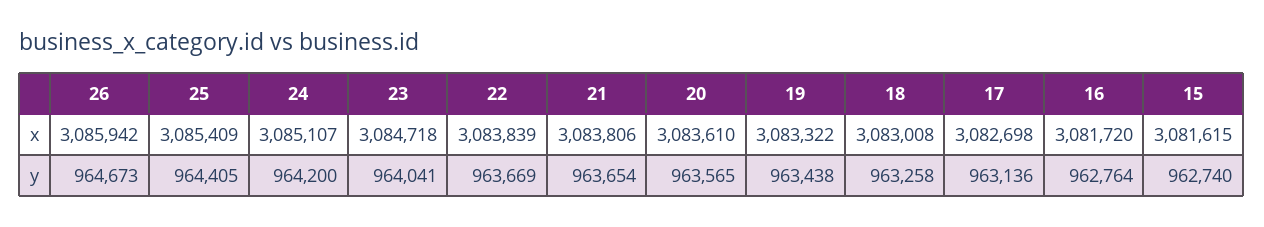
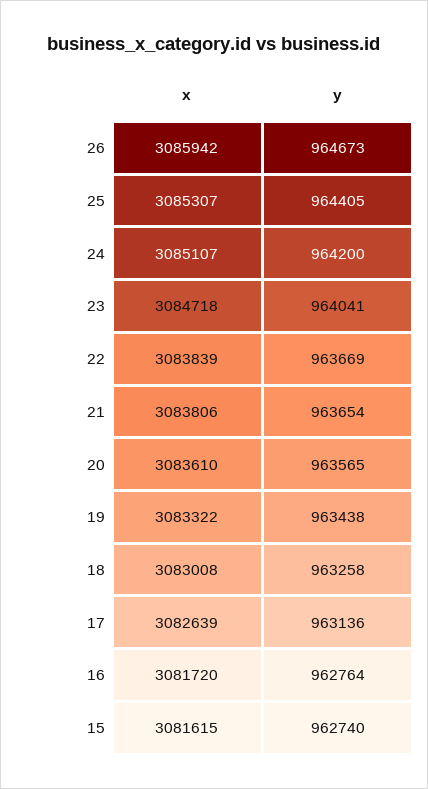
25, x: 3085409 -> 3085307
17, x: 3082698 -> 3082639

